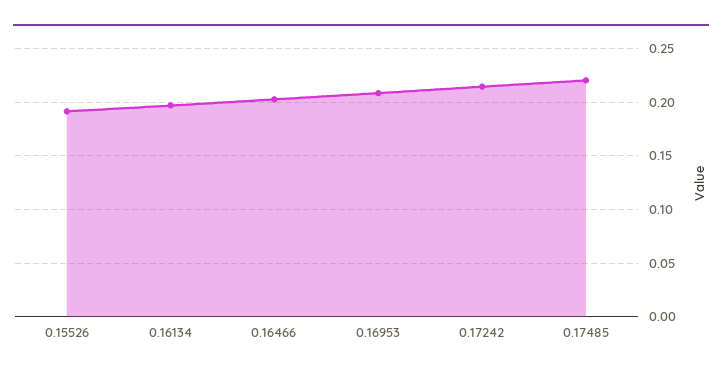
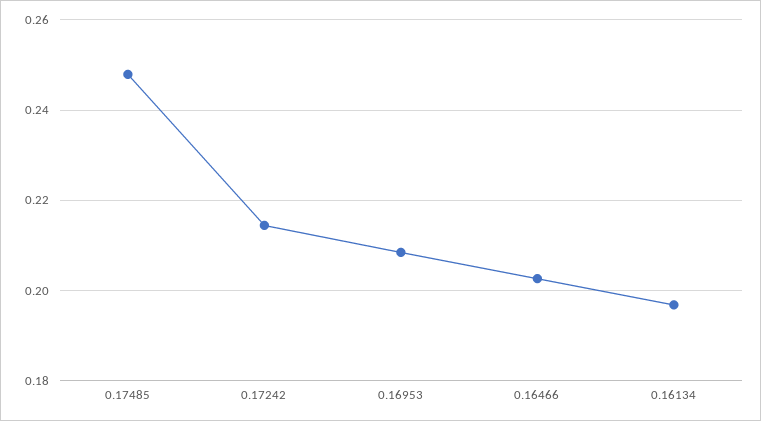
0.15526: 0.19 -> none
0.17485: 0.22 -> 0.248

